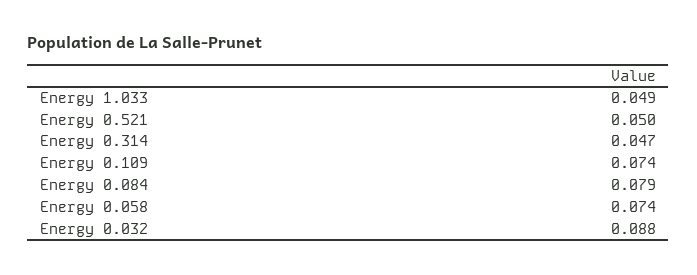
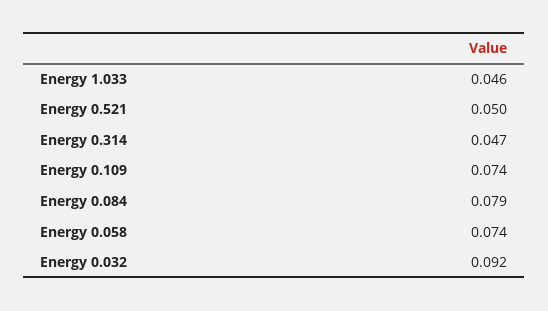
Energy 1.033: 0.049 -> 0.046
Energy 0.032: 0.088 -> 0.092

